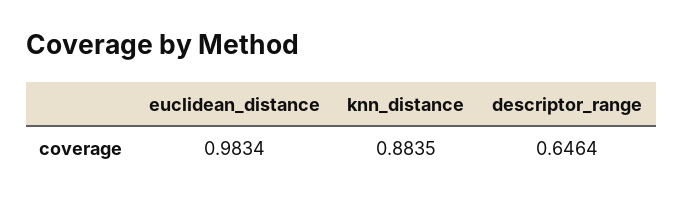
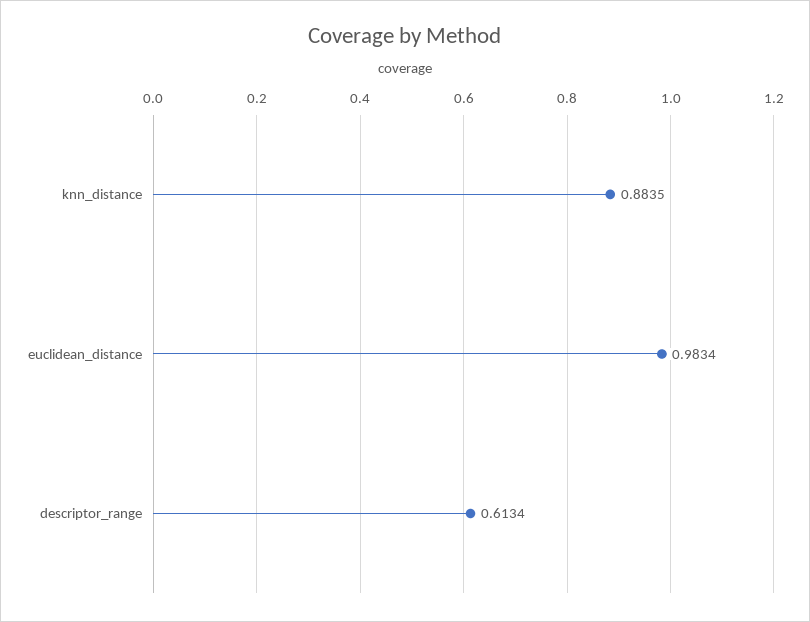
descriptor_range: 0.6464 -> 0.6134

